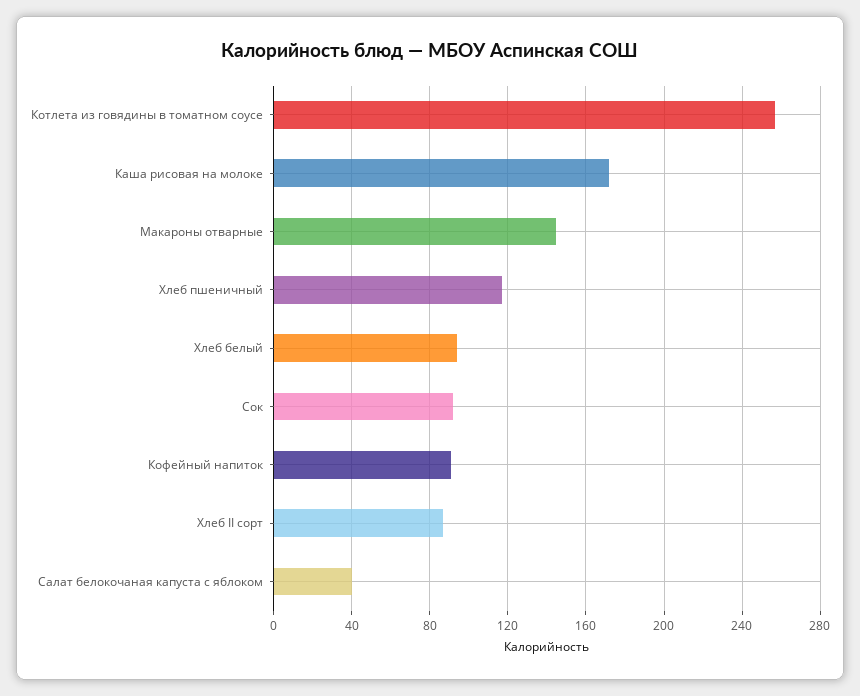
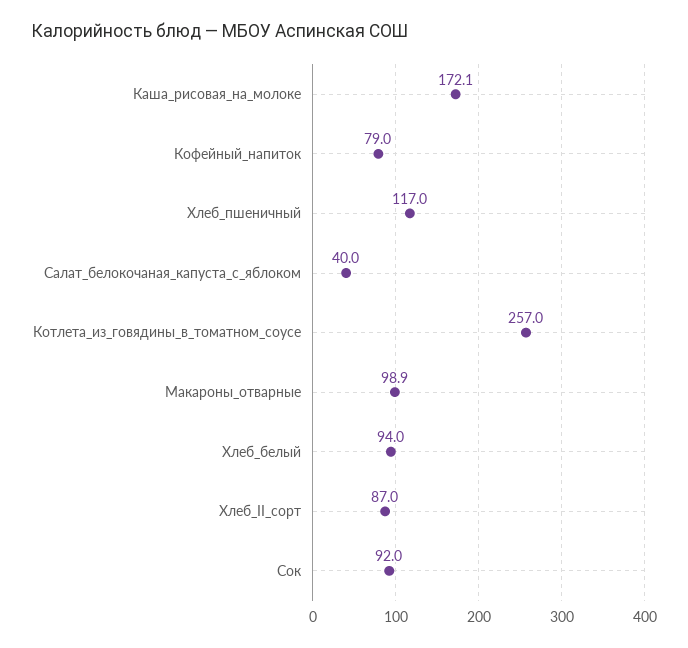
Макароны отварные: 145 -> 98.9
Кофейный напиток: 90 -> 79

